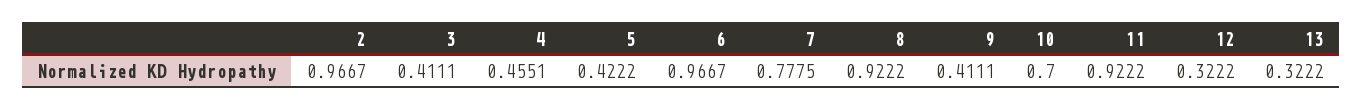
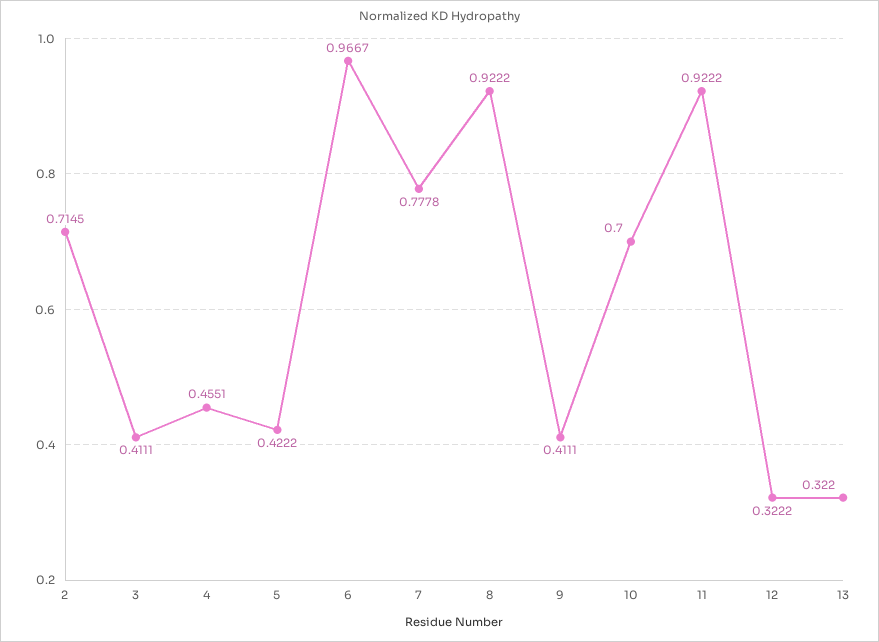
2: 0.9667 -> 0.7145
7: 0.7775 -> 0.7778
13: 0.3222 -> 0.322

